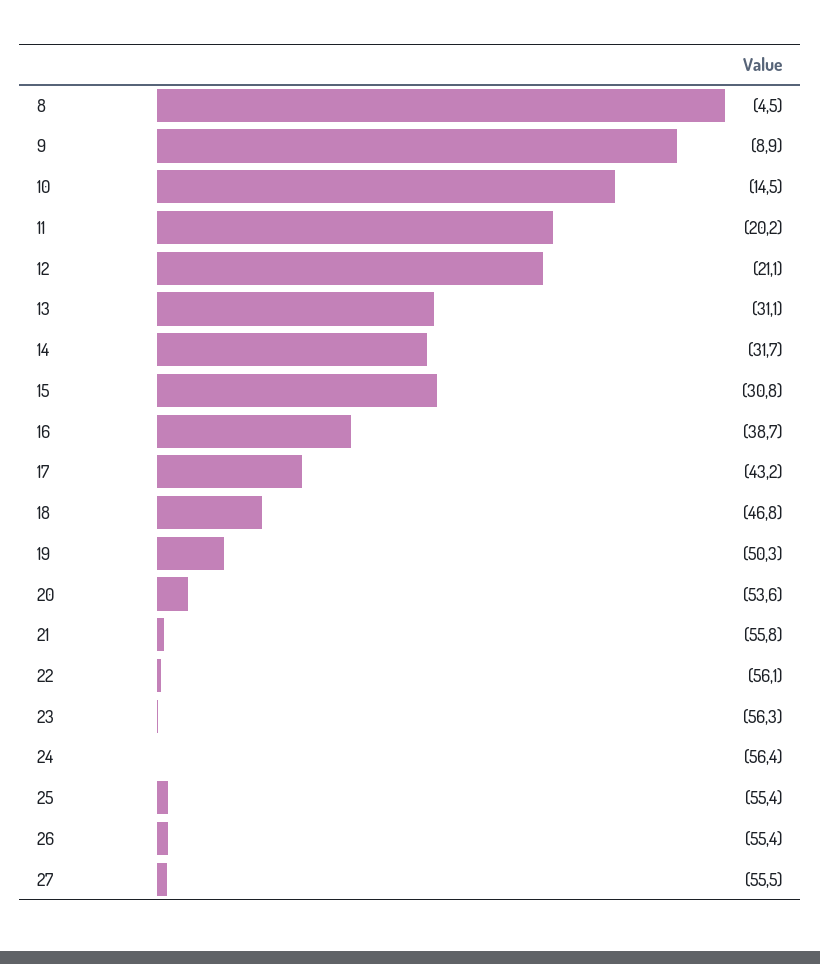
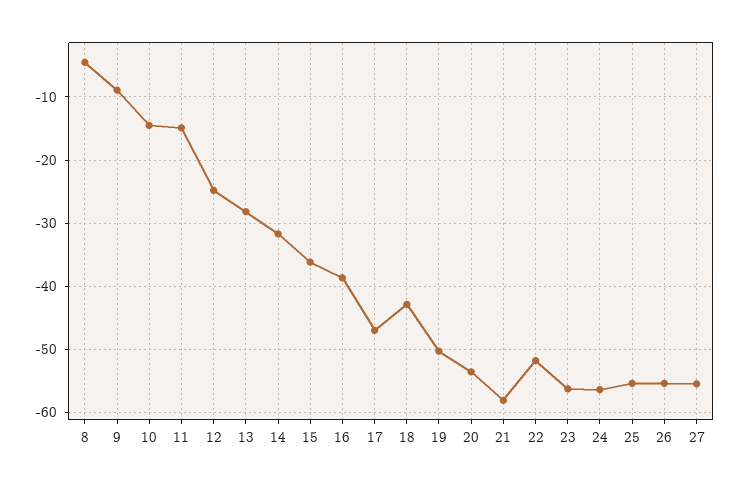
11: -20.2 -> -15
12: -21.1 -> -25
13: -31.1 -> -28
15: -30.8 -> -36
17: -43.2 -> -47
18: -46.8 -> -43
21: -55.8 -> -58
22: -56.1 -> -52

